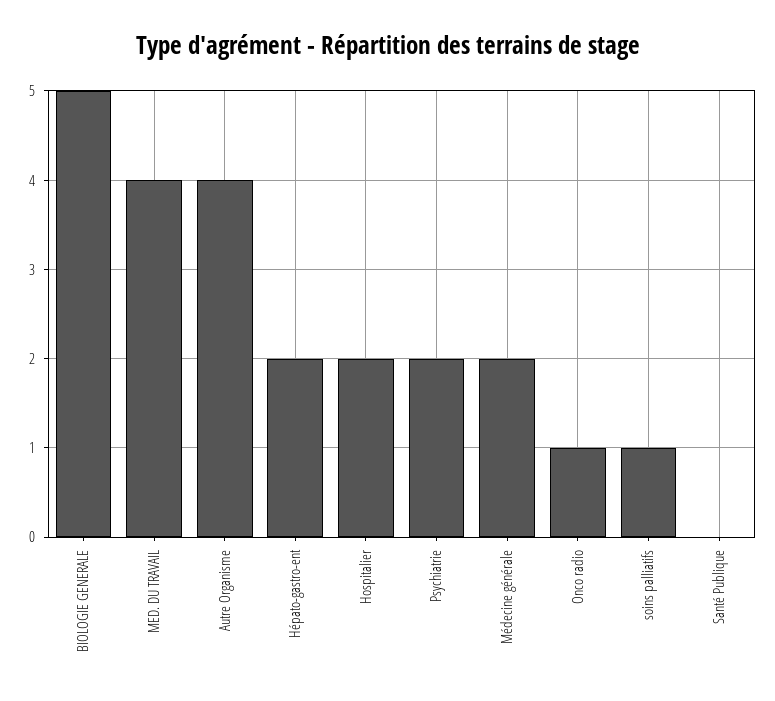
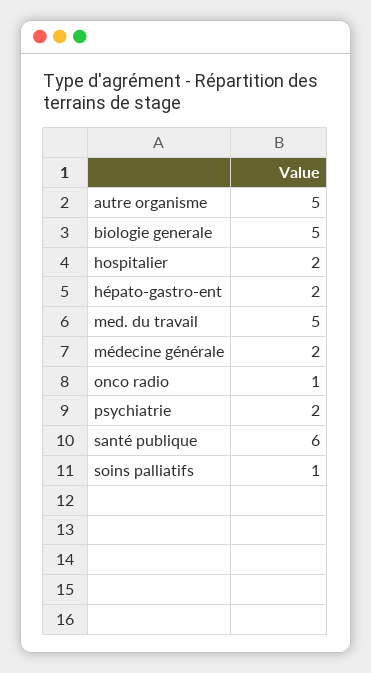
MED. DU TRAVAIL: 4 -> 5
Autre Organisme: 4 -> 5
Santé Publique: 0 -> 6

